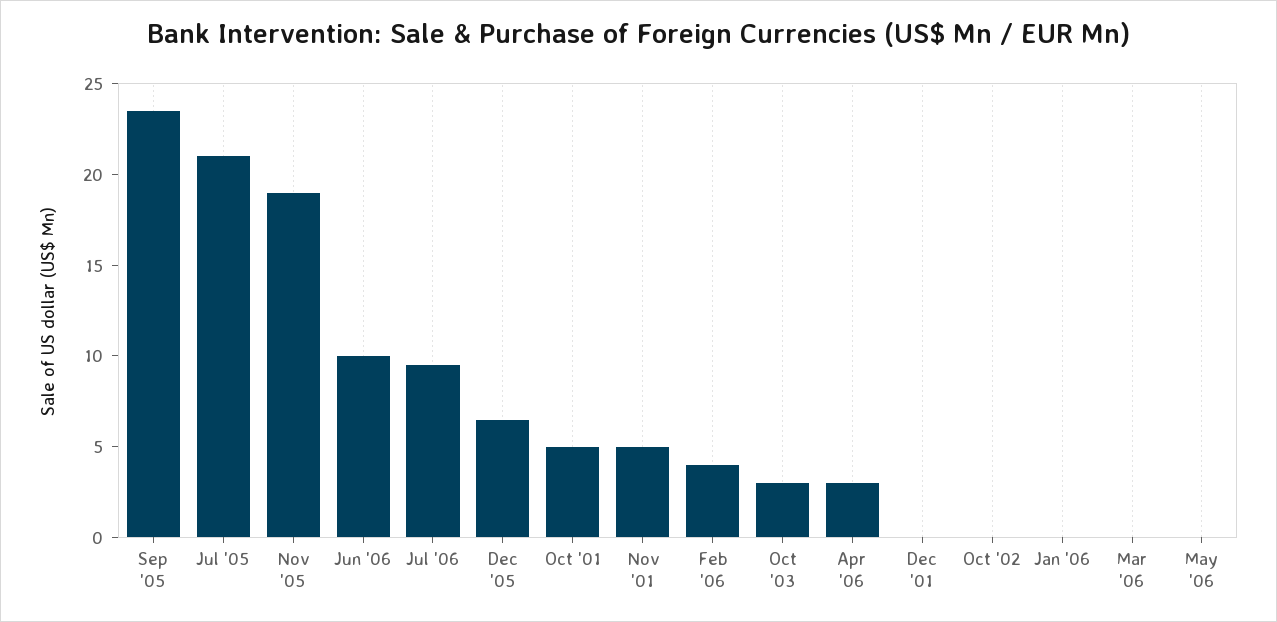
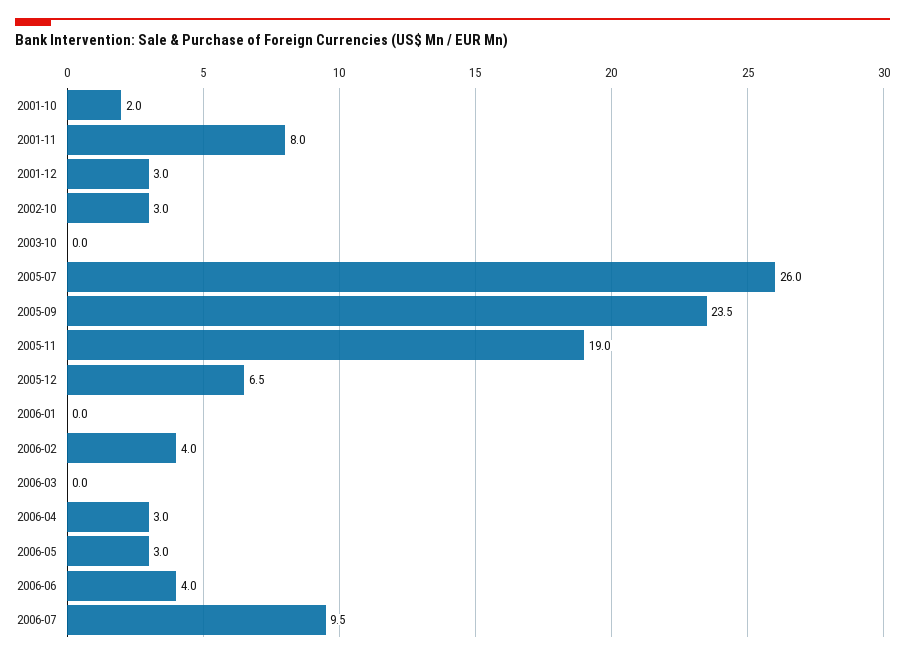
Jul '05: 21 -> 26
Jun '06: 10 -> 4
Oct '01: 5 -> 2
Nov '01: 5 -> 8
Oct '03: 3 -> 0
Dec '01: 0 -> 3
Oct '02: 0 -> 3
May '06: 0 -> 3

